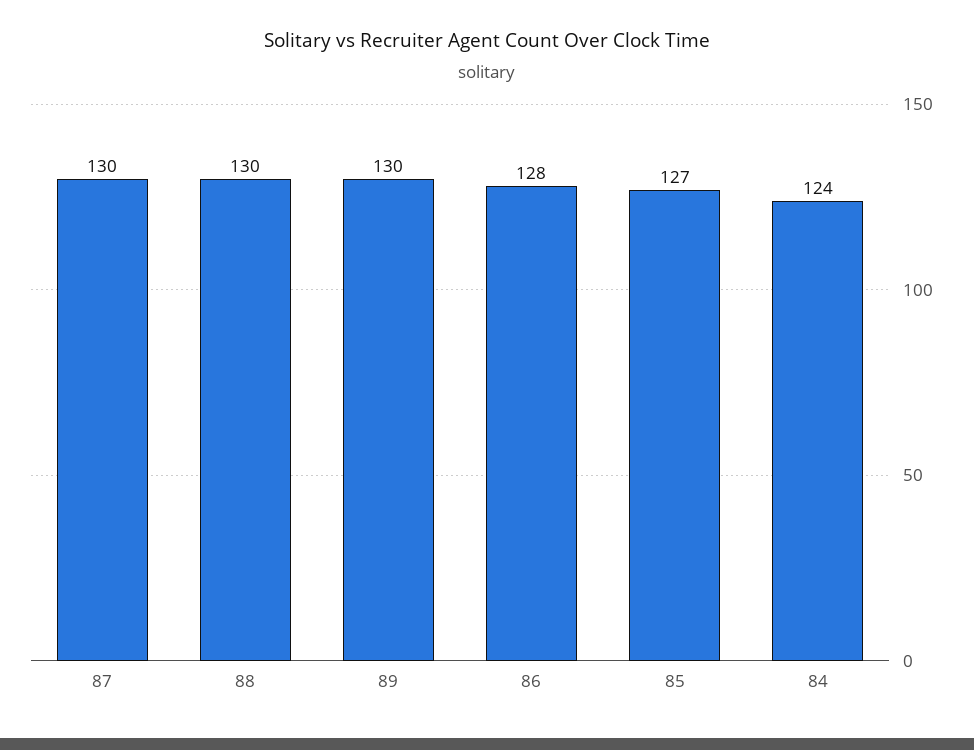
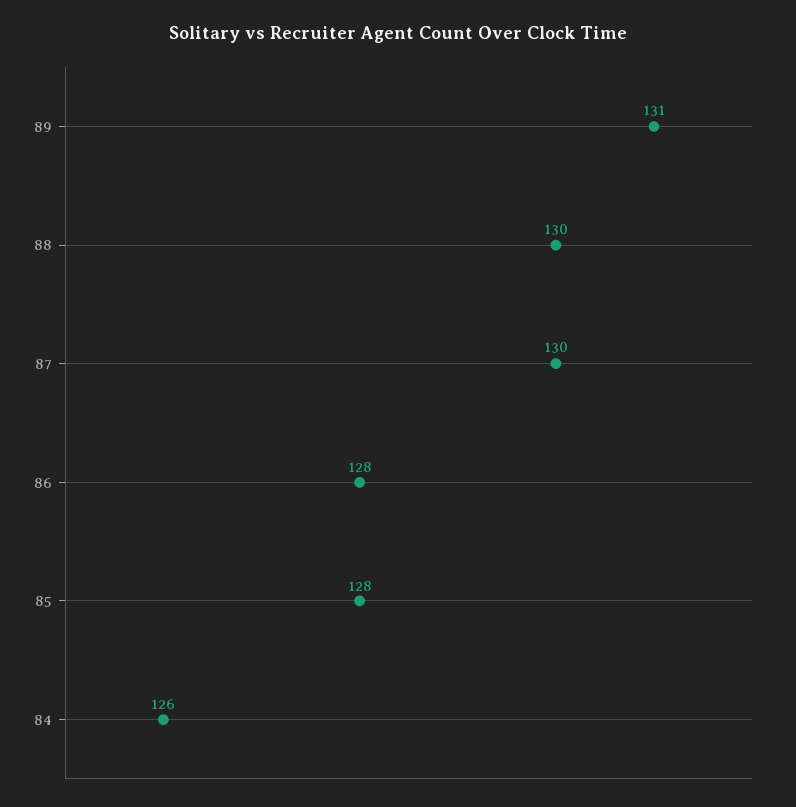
89: 130 -> 131
85: 127 -> 128
84: 124 -> 126

